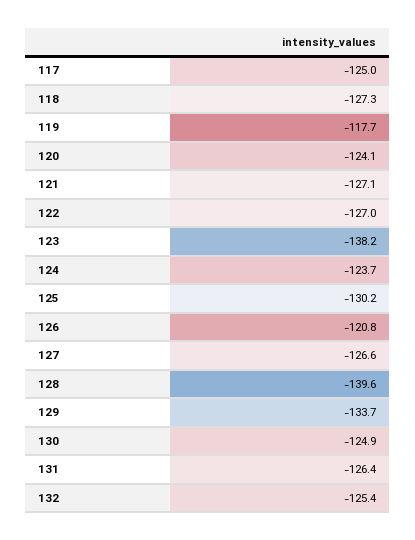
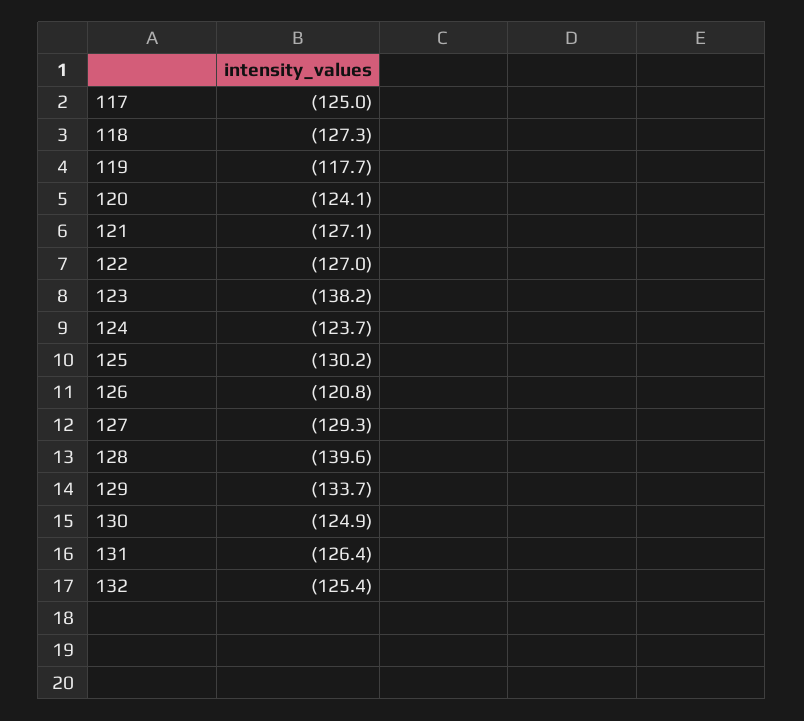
127: -126.6 -> -129.3

